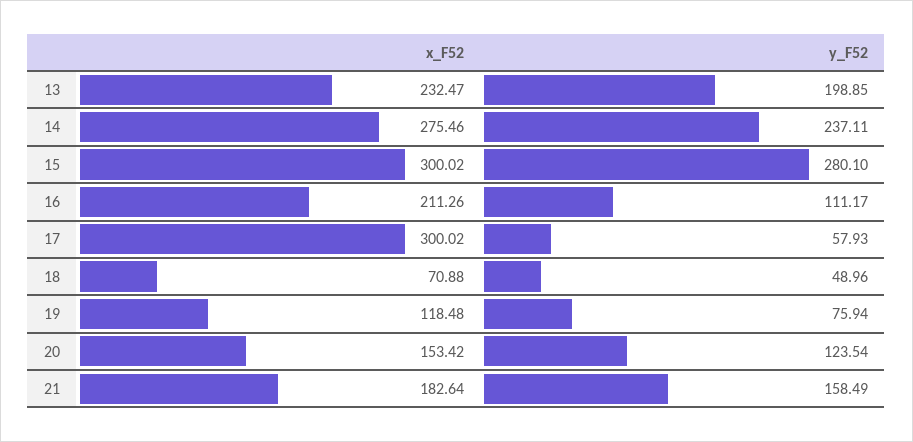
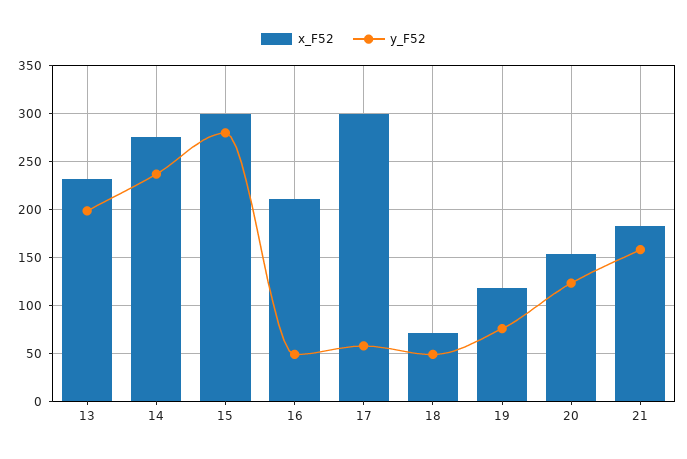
y_F52, 16: 111.17 -> 50

